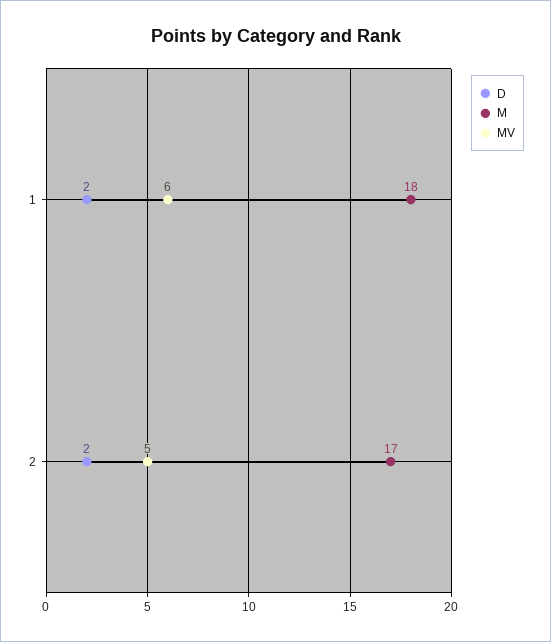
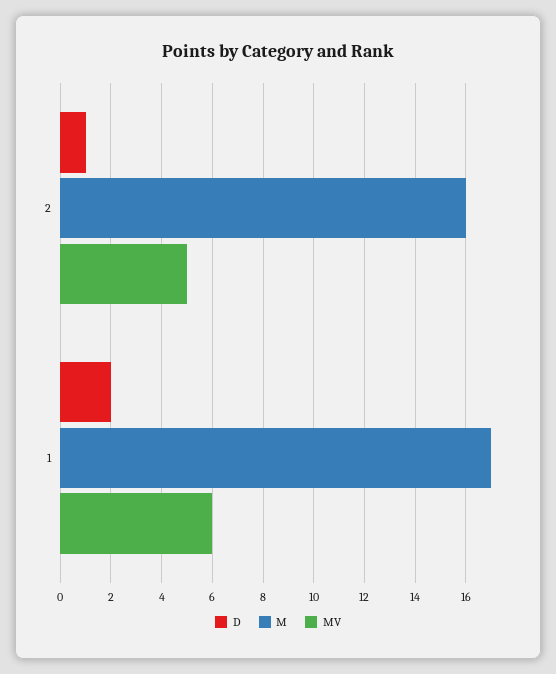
M, 1: 18 -> 17
D, 2: 2 -> 1
M, 2: 17 -> 16

